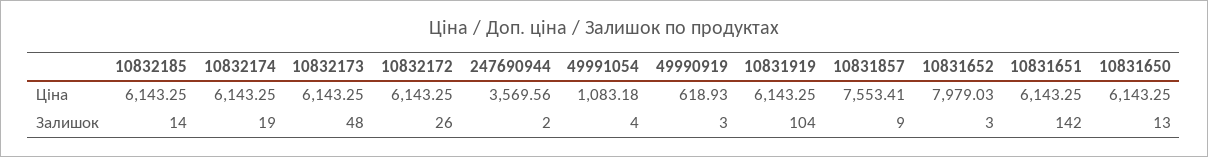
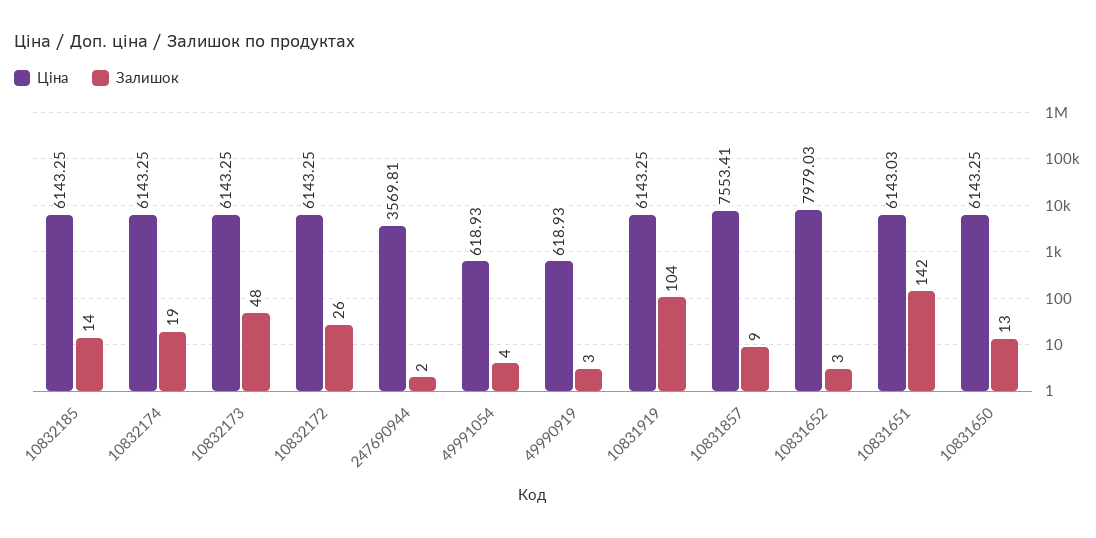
Ціна, 247690944: 3569.56 -> 3569.81
Ціна, 49991054: 1083.18 -> 618.93
Ціна, 10831651: 6143.25 -> 6143.03

